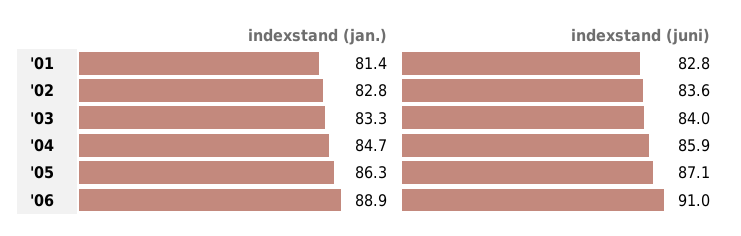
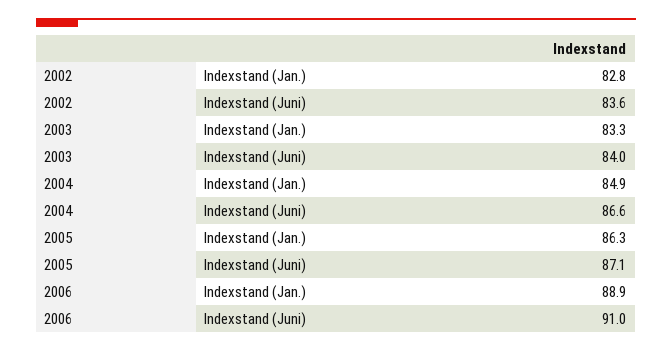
indexstand (jan.), '01: 81.4 -> none
indexstand (juni), '01: 82.8 -> none
indexstand (jan.), '04: 84.7 -> 84.9
indexstand (juni), '04: 85.9 -> 86.6

